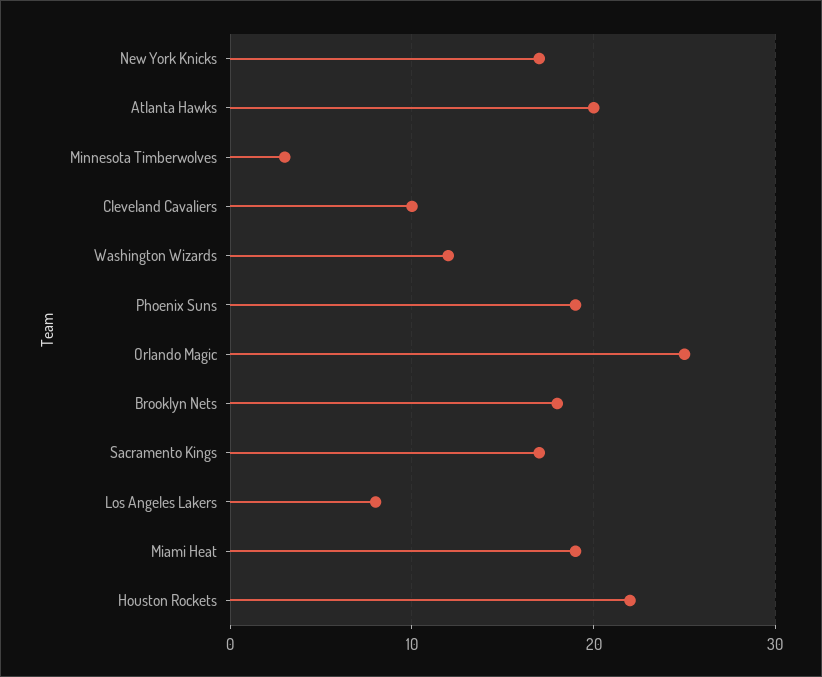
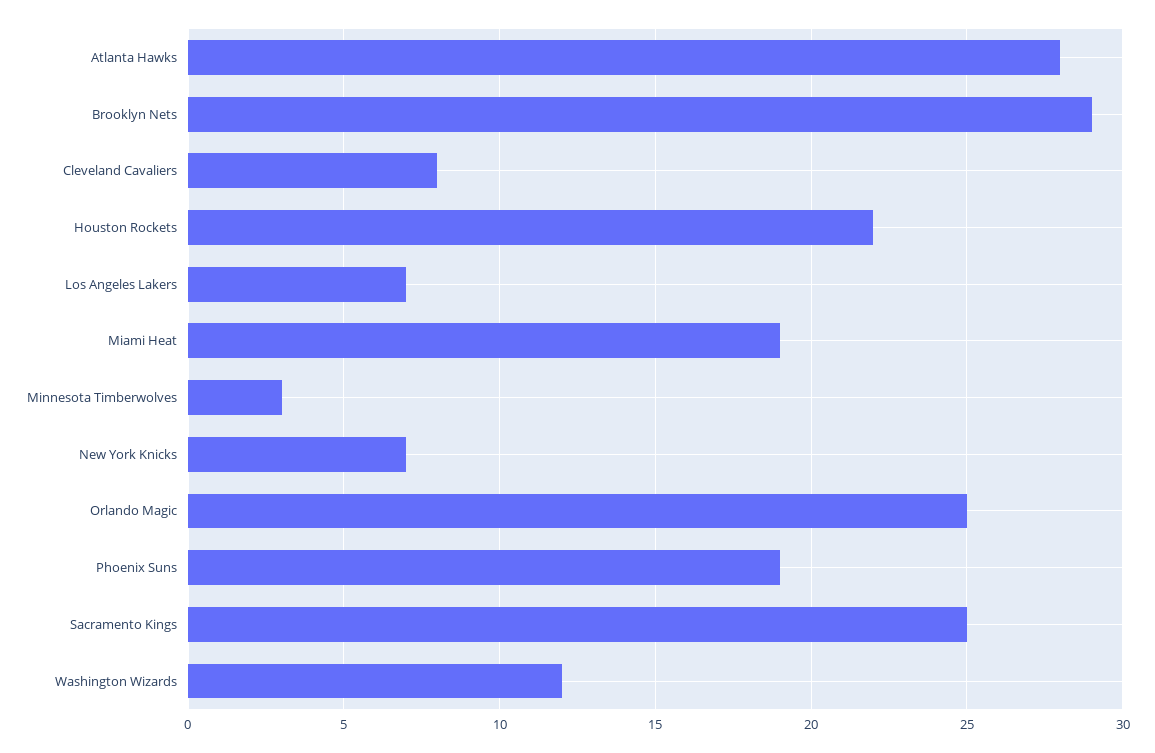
New York Knicks: 17 -> 7
Atlanta Hawks: 20 -> 28
Cleveland Cavaliers: 10 -> 8
Brooklyn Nets: 18 -> 29
Sacramento Kings: 17 -> 25
Los Angeles Lakers: 8 -> 7

